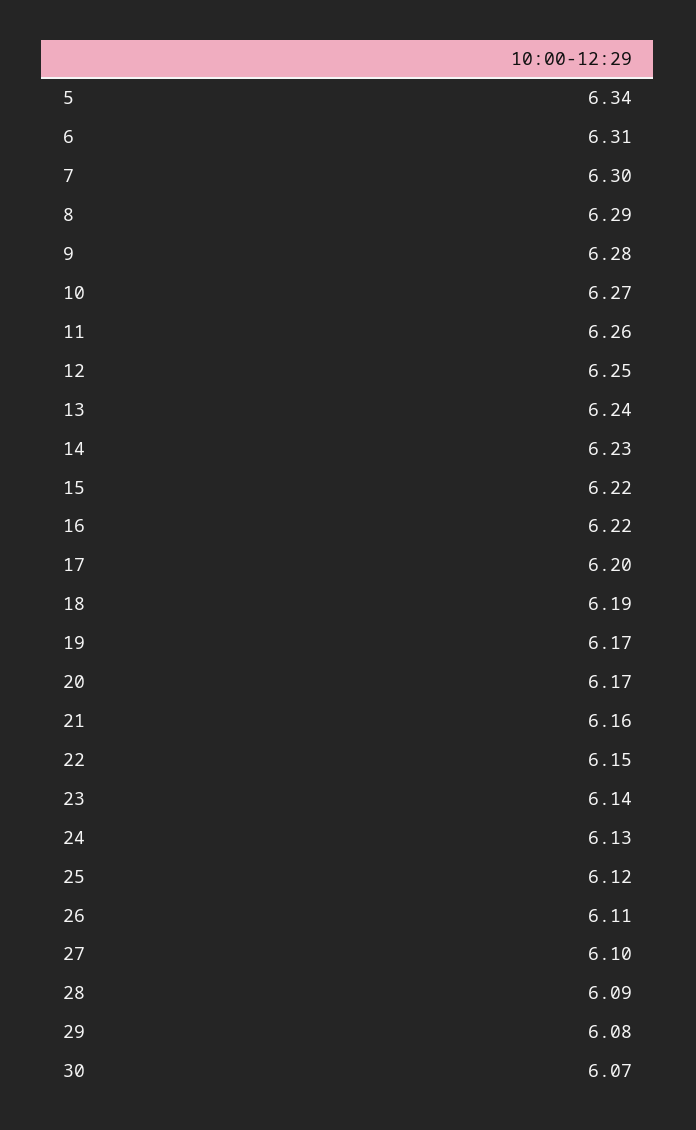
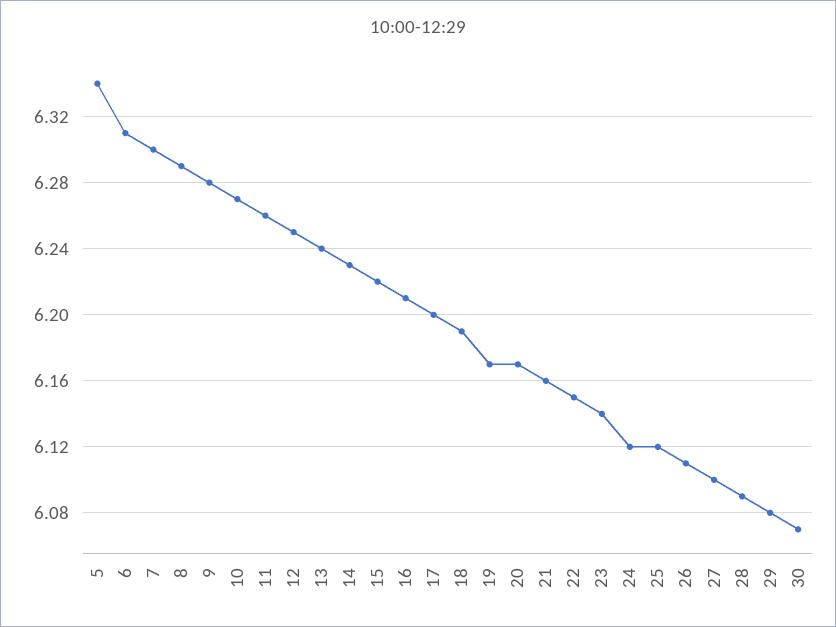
16: 6.22 -> 6.21
24: 6.13 -> 6.12

